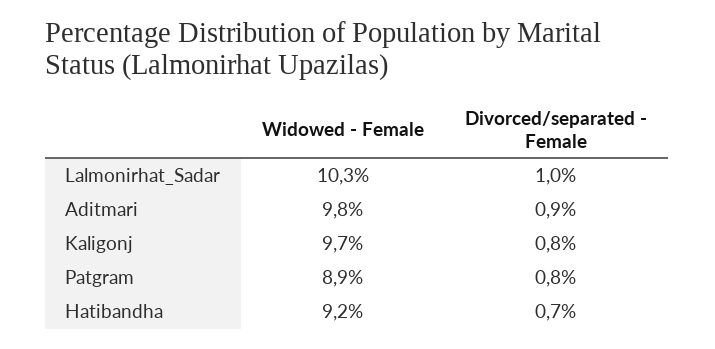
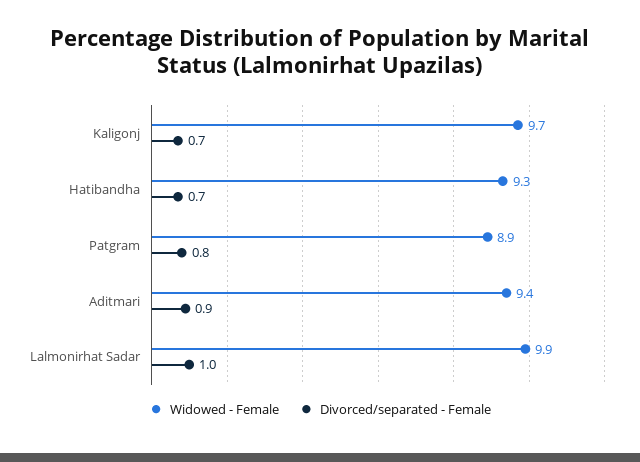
Widowed - Female, Lalmonirhat_Sadar: 10.3 -> 9.9
Widowed - Female, Aditmari: 9.8 -> 9.4
Divorced/separated - Female, Kaligonj: 0.8 -> 0.7
Widowed - Female, Hatibandha: 9.2 -> 9.3

